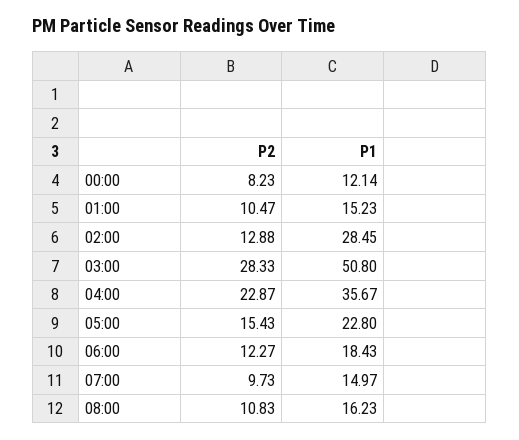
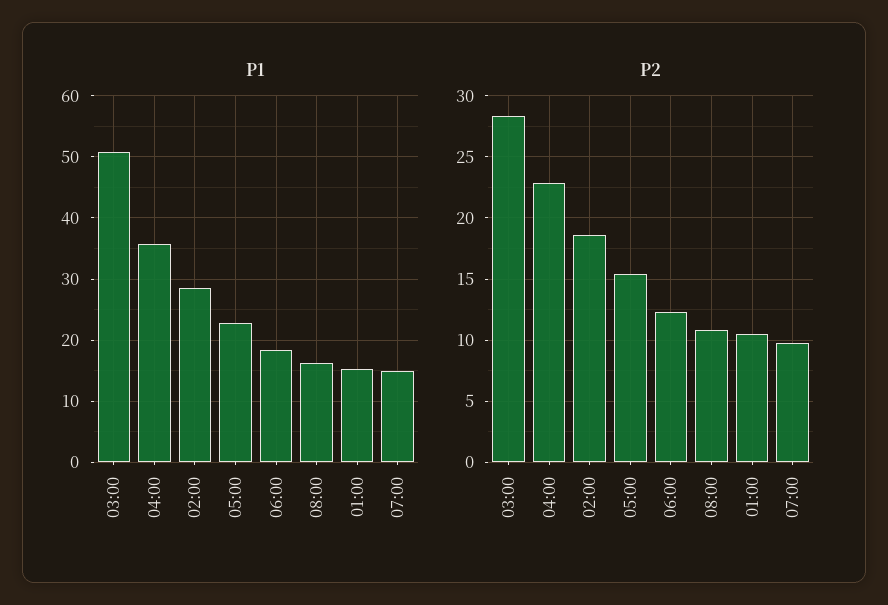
P2, 00:00: 8.23 -> none
P1, 00:00: 12.14 -> none
P2, 02:00: 12.88 -> 18.5

